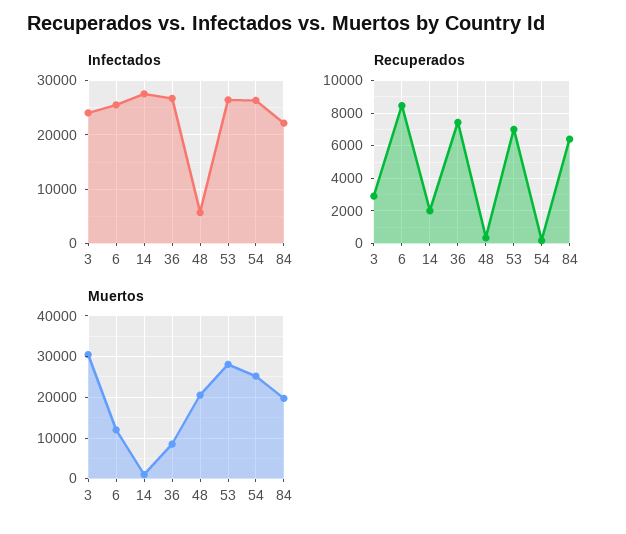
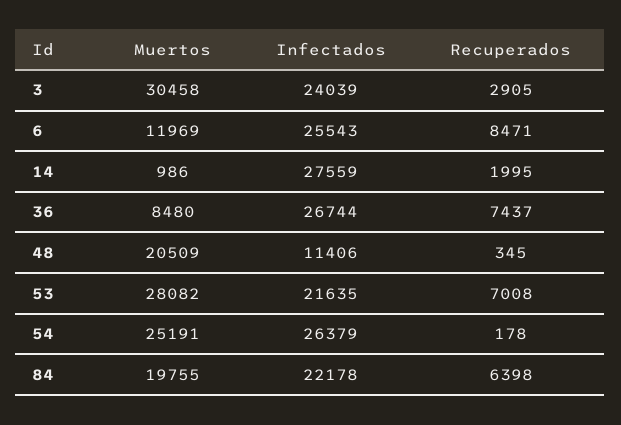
Infectados, 48: 6000 -> 11406
Infectados, 53: 26000 -> 21635

